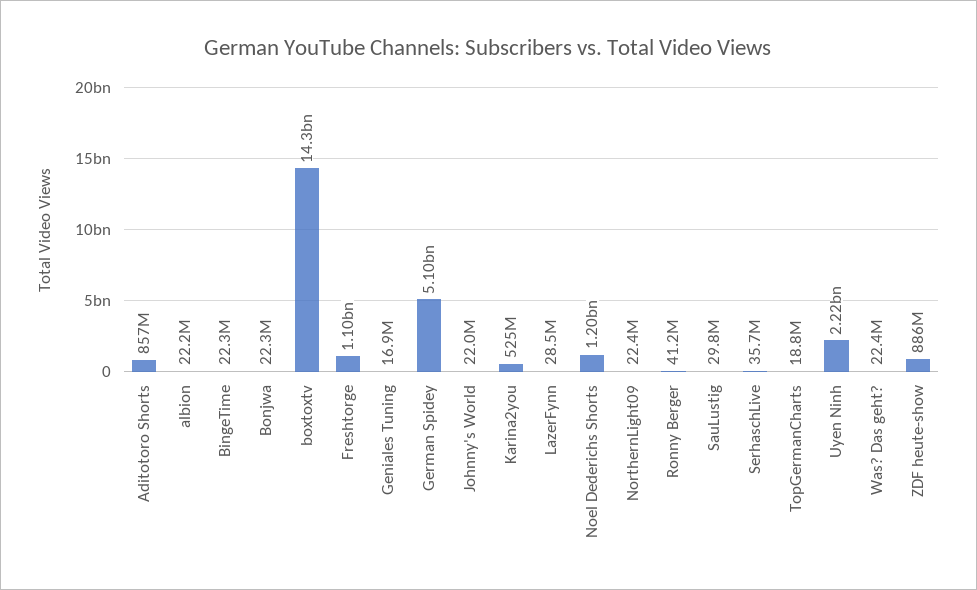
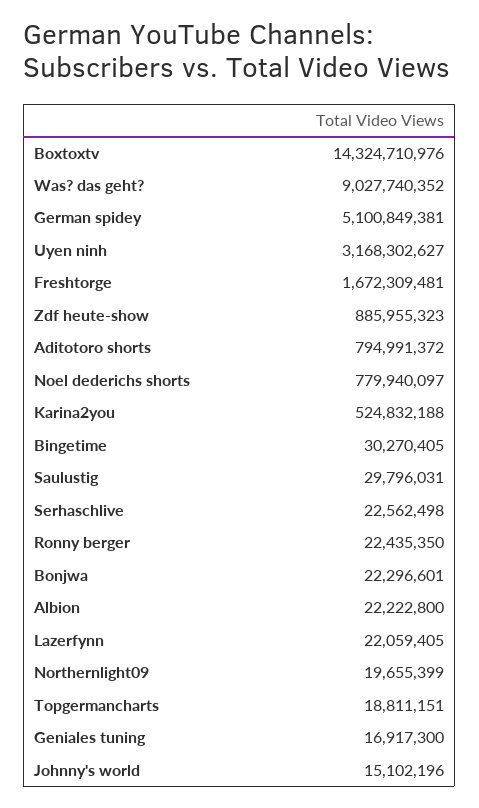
Aditotoro Shorts: 857000000 -> 794991372
BingeTime: 22300000 -> 30270405
Freshtorge: 1100000000 -> 1672309481
Johnny's World: 22000000 -> 15102196
LazerFynn: 28500000 -> 22059405
Noel Dederichs Shorts: 1200000000 -> 779940097
NorthernLight09: 22400000 -> 19655399
Ronny Berger: 41200000 -> 22435350
SerhaschLive: 35700000 -> 22562498
Uyen Ninh: 2220000000 -> 3168302627
Was? Das geht?: 22400000 -> 9027740352

